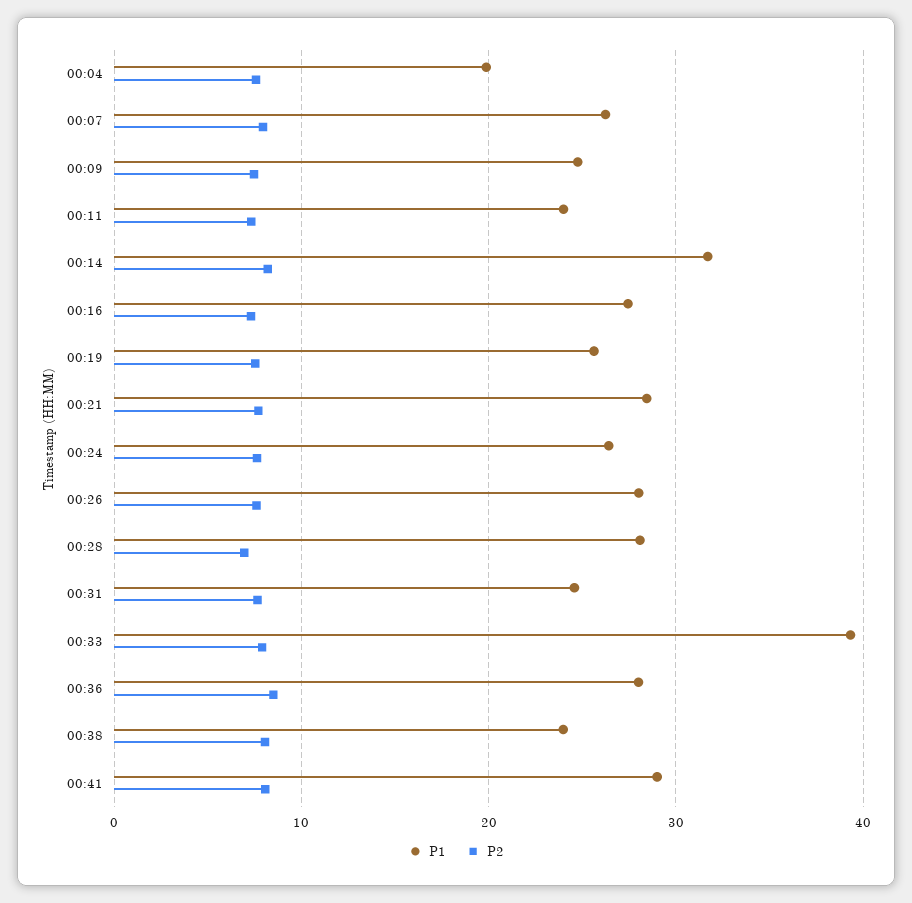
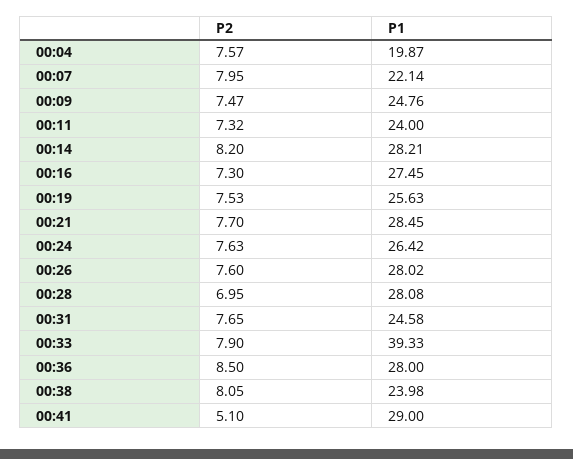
P1, 00:07: 26 -> 22.14
P1, 00:14: 32 -> 28.21
P2, 00:41: 8 -> 5.1

